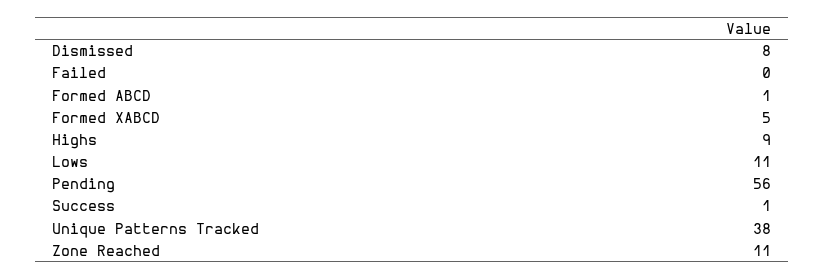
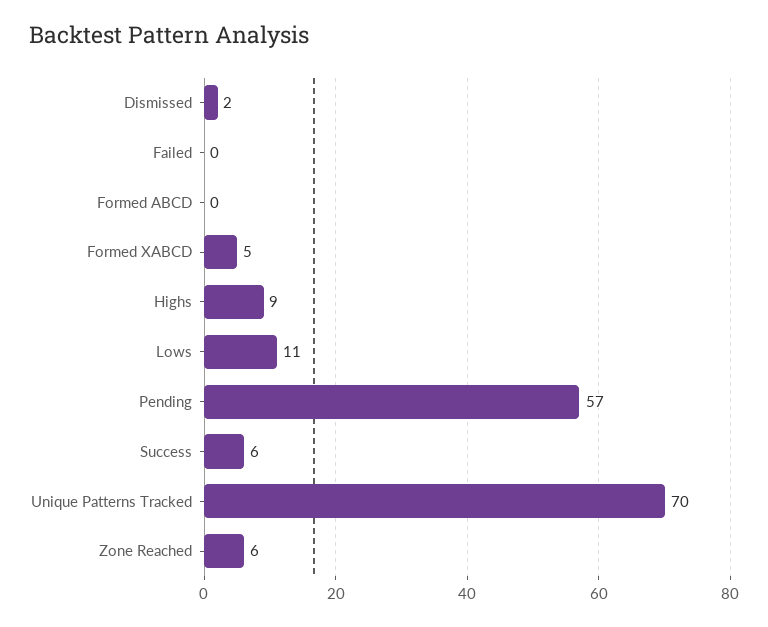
Dismissed: 8 -> 2
Formed ABCD: 1 -> 0
Pending: 56 -> 57
Success: 1 -> 6
Unique Patterns Tracked: 38 -> 70
Zone Reached: 11 -> 6

